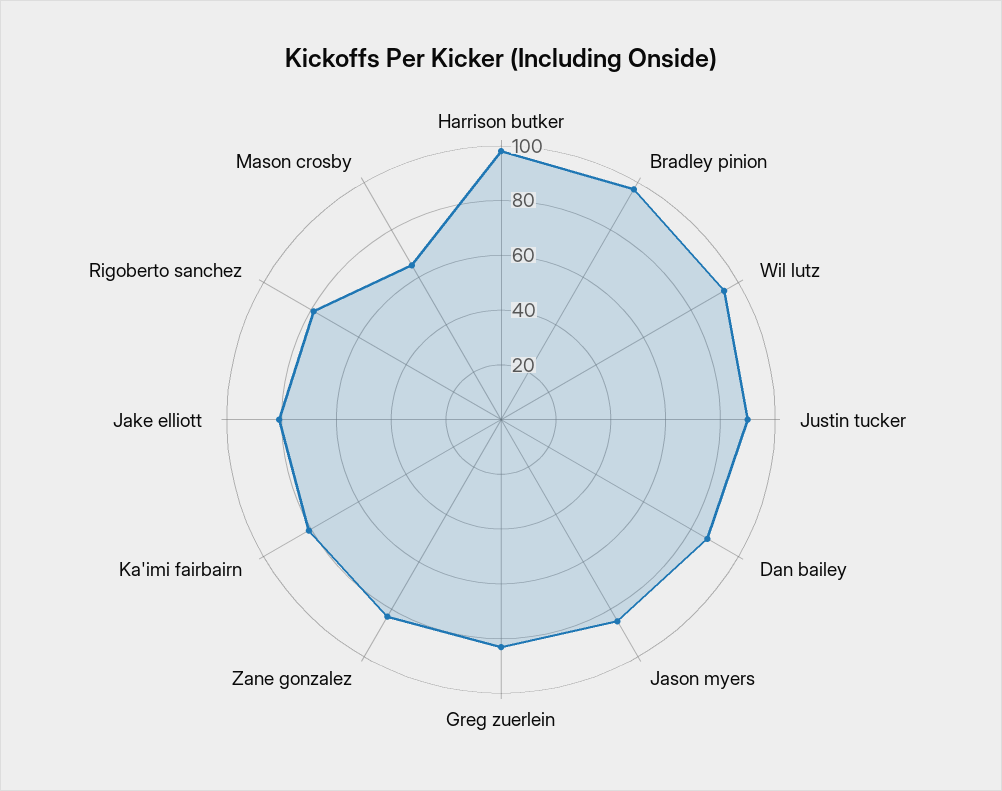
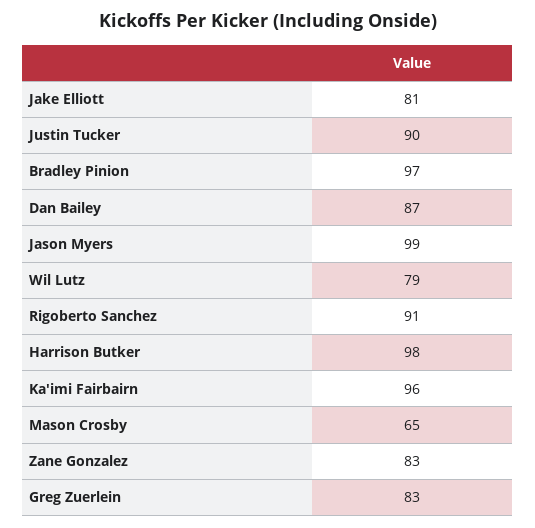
Wil lutz: 95 -> 79
Jason myers: 85 -> 99
Ka'imi fairbairn: 80 -> 96
Rigoberto sanchez: 80 -> 91

